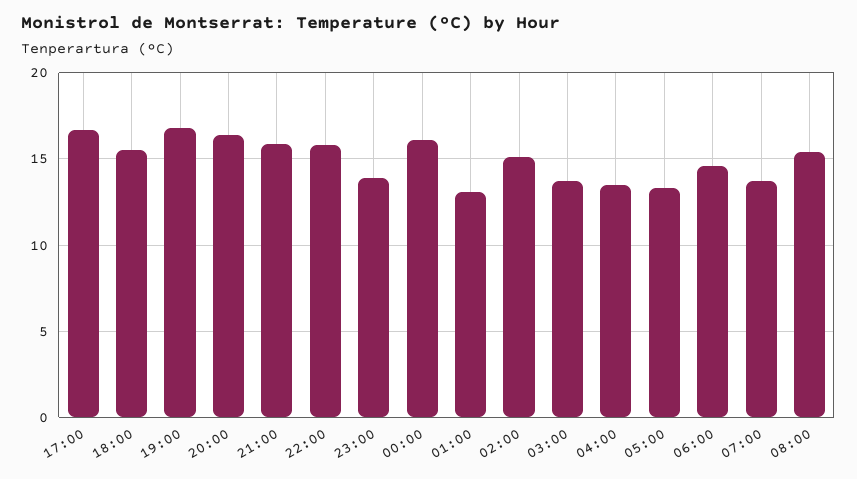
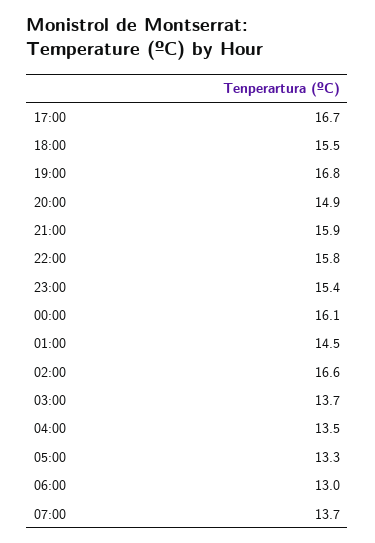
20:00: 16.5 -> 14.9
23:00: 14 -> 15.4
01:00: 13 -> 14.5
02:00: 15 -> 16.6
06:00: 14.5 -> 13
08:00: 15.5 -> none

